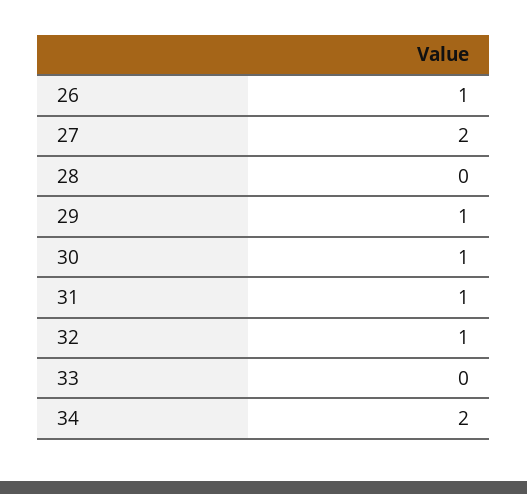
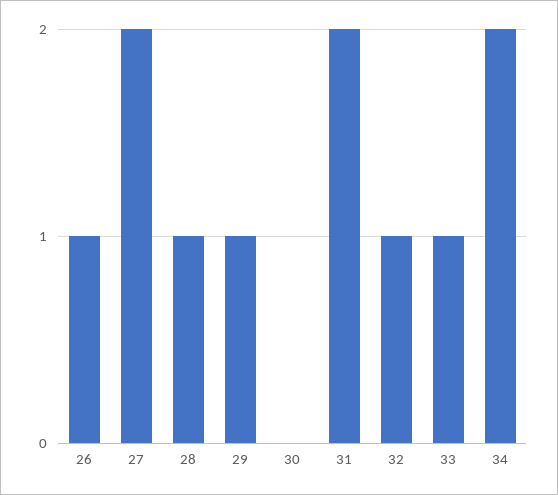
28: 0 -> 1
30: 1 -> 0
31: 1 -> 2
33: 0 -> 1

